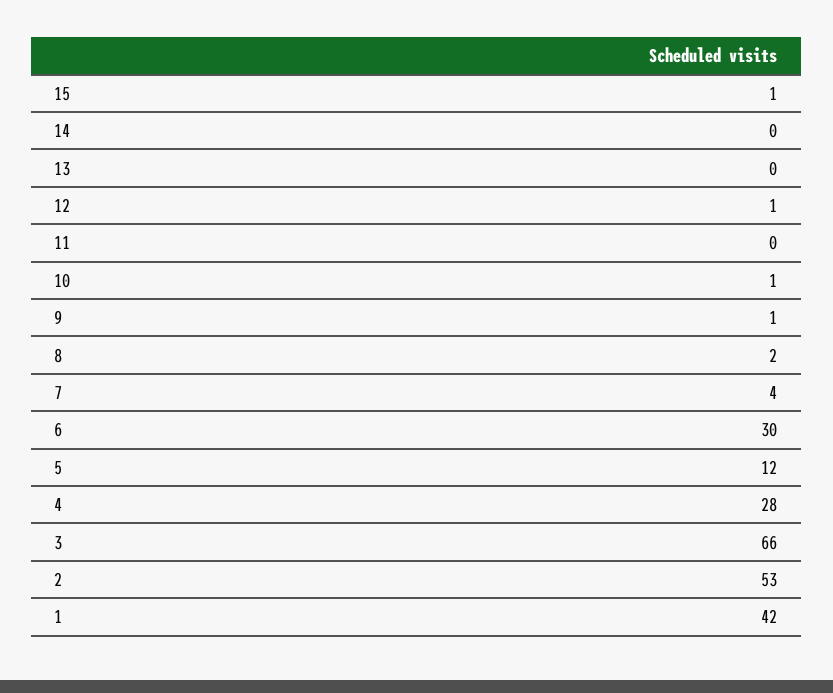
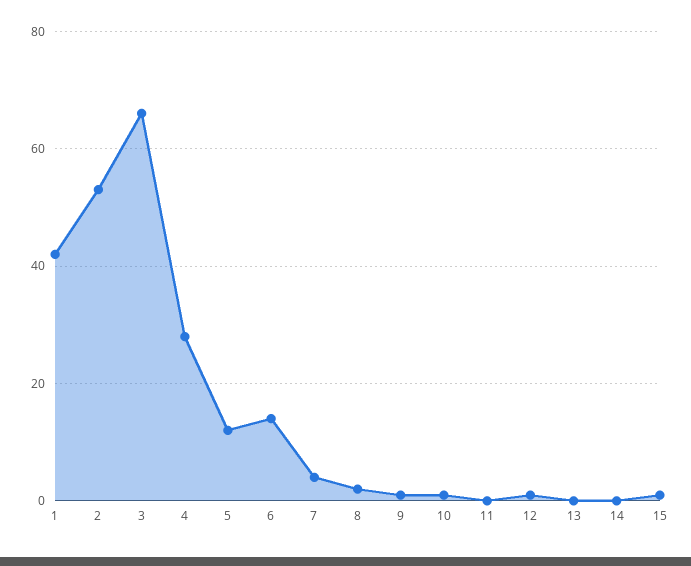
6: 30 -> 15

